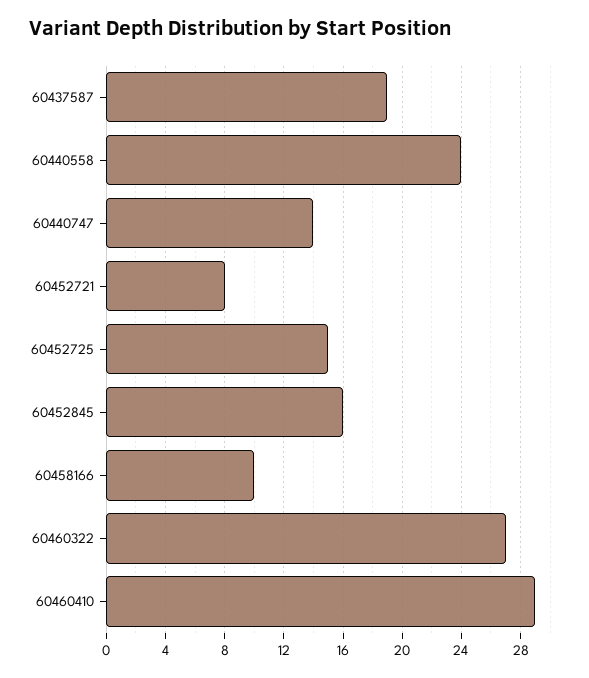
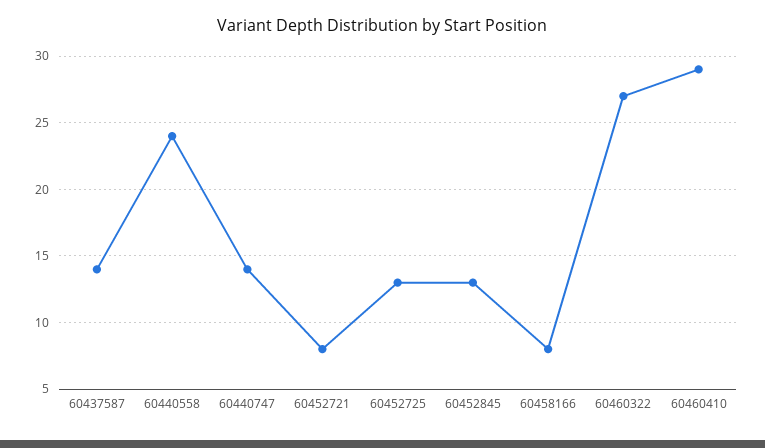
60437587: 19 -> 14
60452725: 15 -> 13
60452845: 16 -> 13
60458166: 10 -> 8

